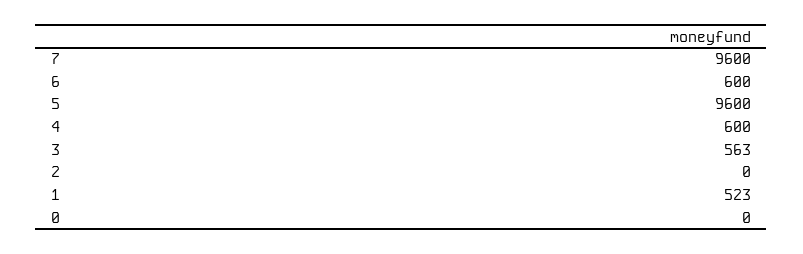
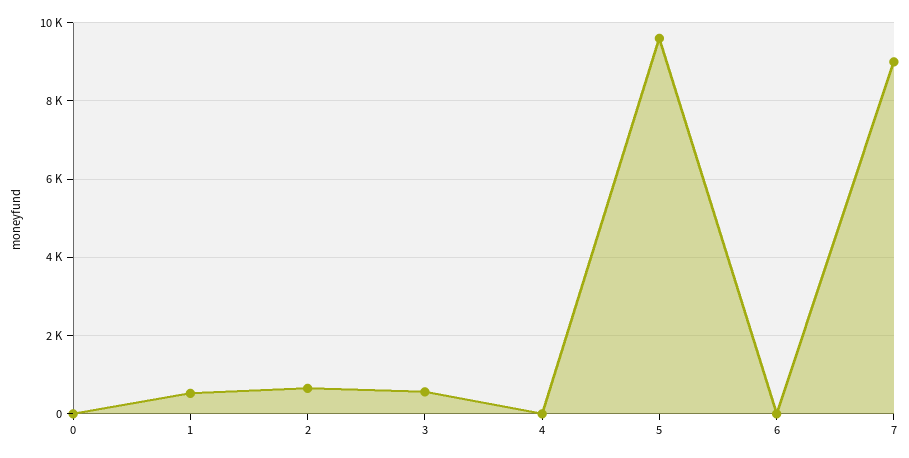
7: 9600 -> 9000
6: 600 -> 0
4: 600 -> 0
2: 0 -> 600

